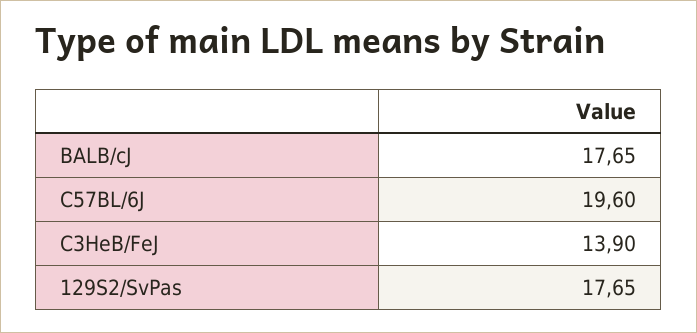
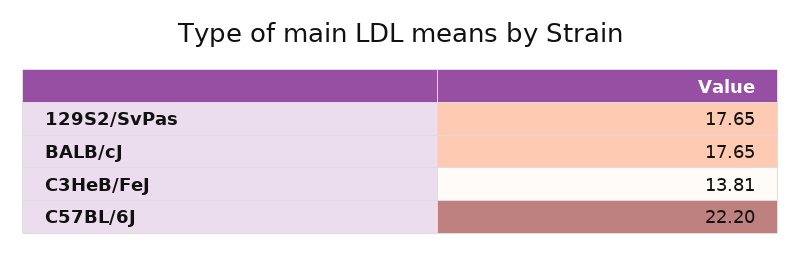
C57BL/6J: 19.6 -> 22.2
C3HeB/FeJ: 13.9 -> 13.81

